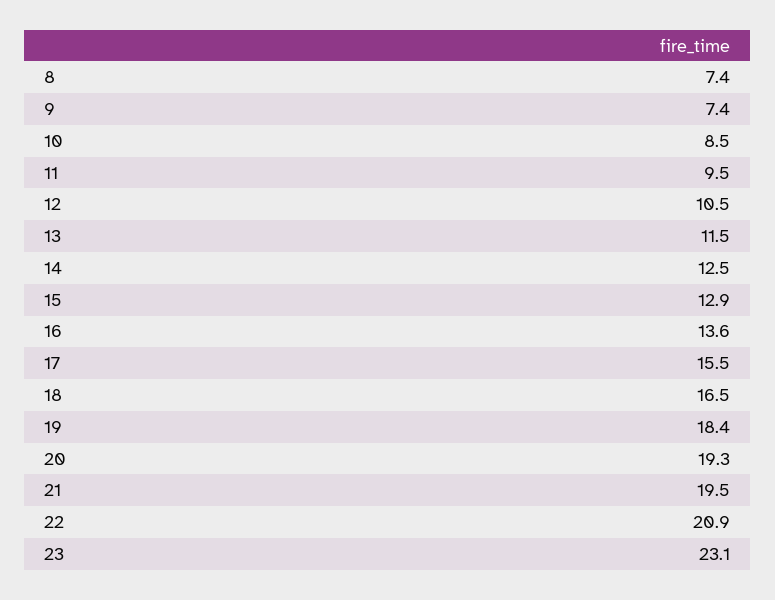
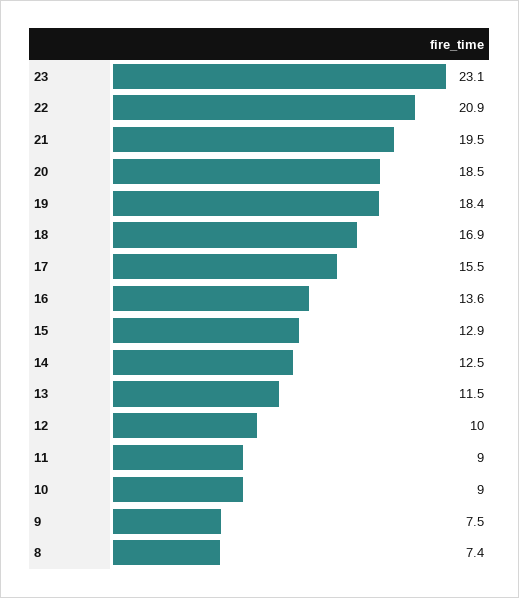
9: 7.4 -> 7.5
10: 8.5 -> 9
11: 9.5 -> 9
12: 10.5 -> 10
18: 16.5 -> 16.9
20: 19.3 -> 18.5

